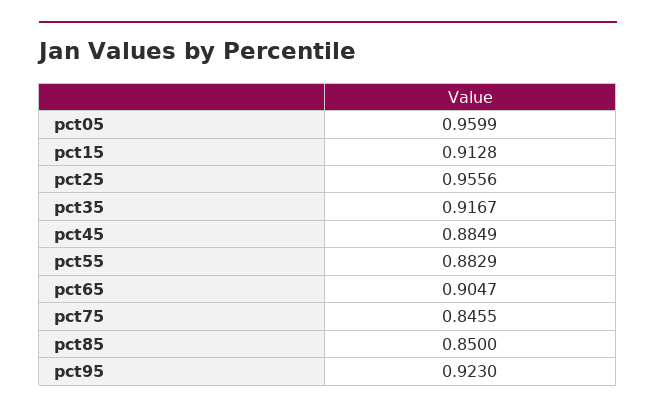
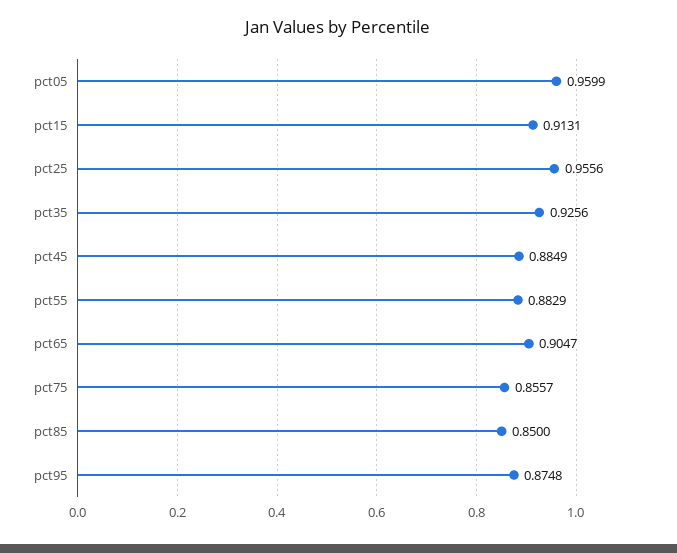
pct15: 0.9128 -> 0.9131
pct35: 0.9167 -> 0.9256
pct75: 0.8455 -> 0.8557
pct95: 0.923 -> 0.8748

